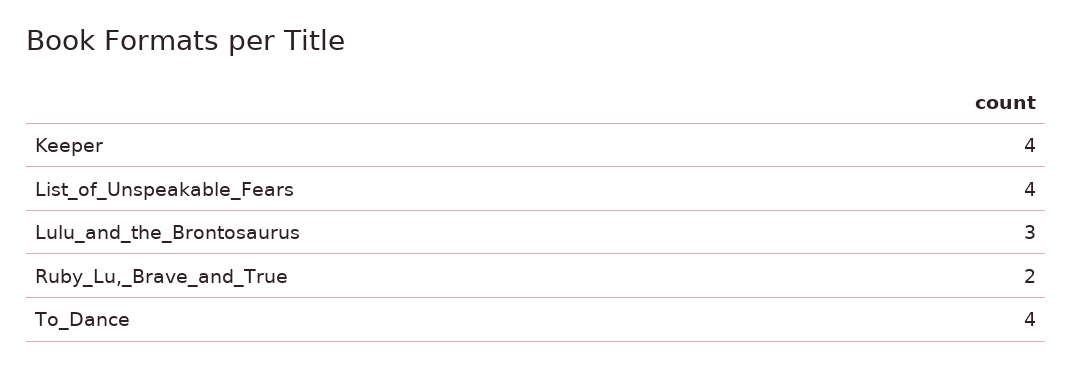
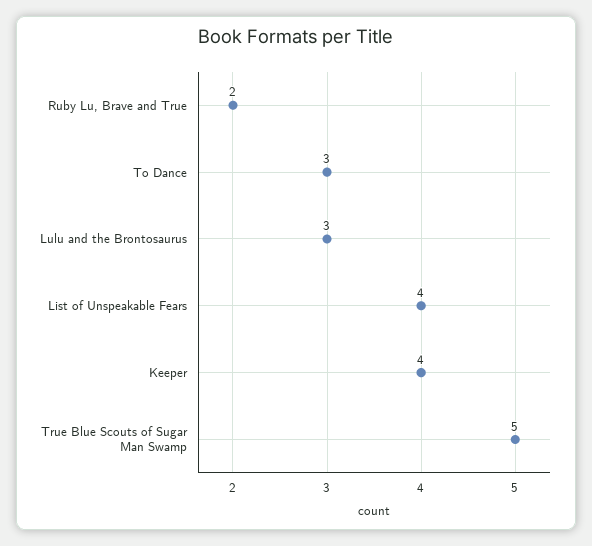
To_Dance: 4 -> 3
True Blue Scouts of Sugar Man Swamp: none -> 5

